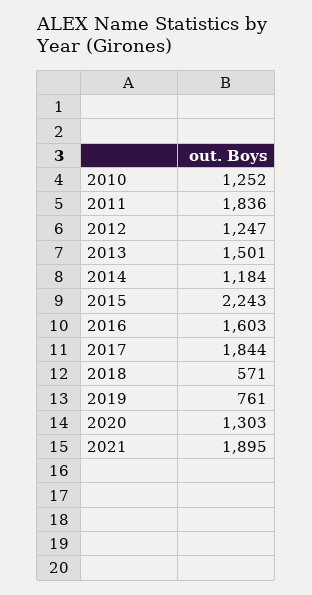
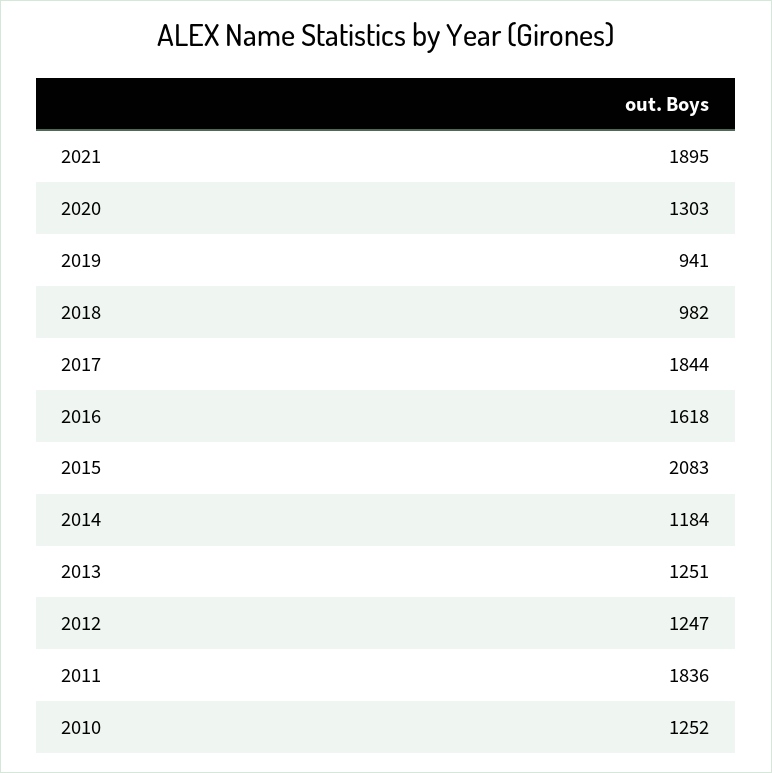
2013: 1501 -> 1251
2015: 2243 -> 2083
2016: 1603 -> 1618
2018: 571 -> 982
2019: 761 -> 941

